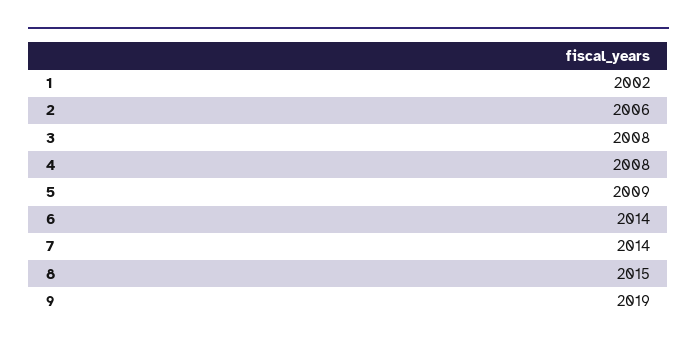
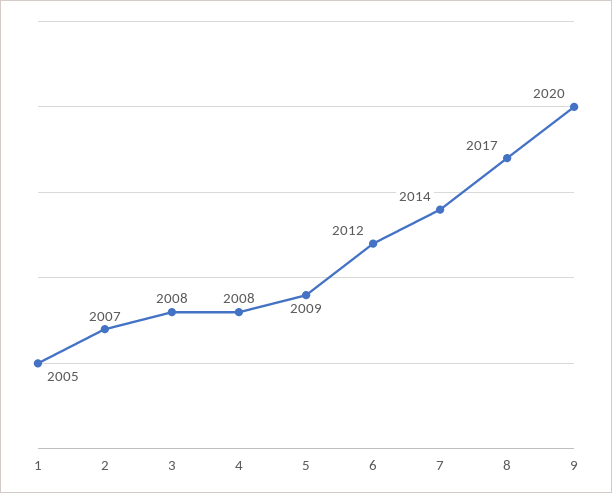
1: 2002 -> 2005
2: 2006 -> 2007
6: 2014 -> 2012
8: 2015 -> 2017
9: 2019 -> 2020

